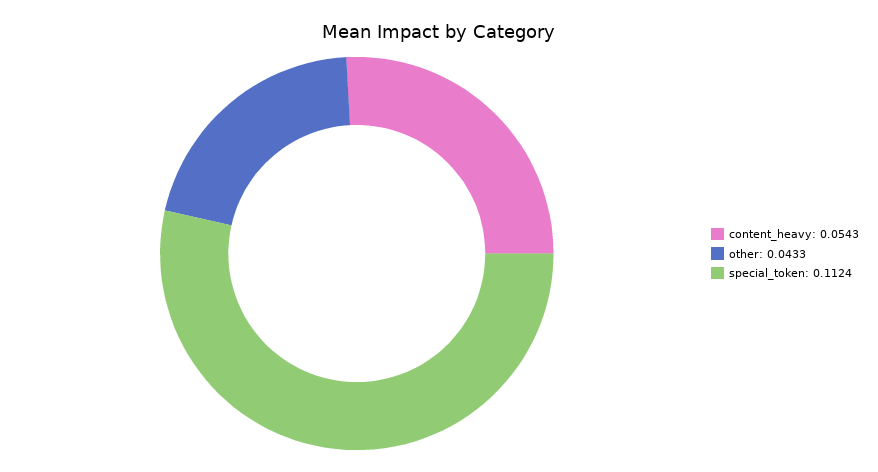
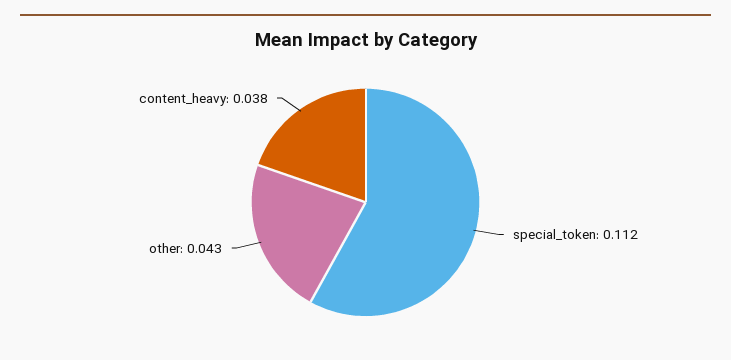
content_heavy: 0.0543 -> 0.038

